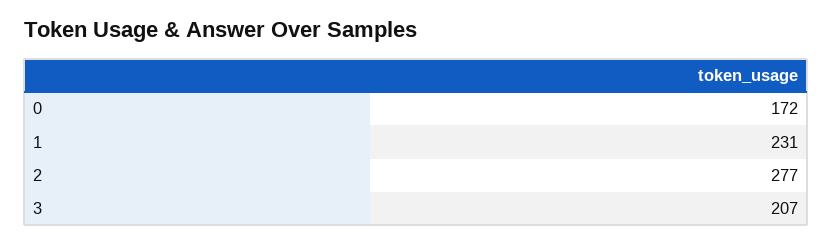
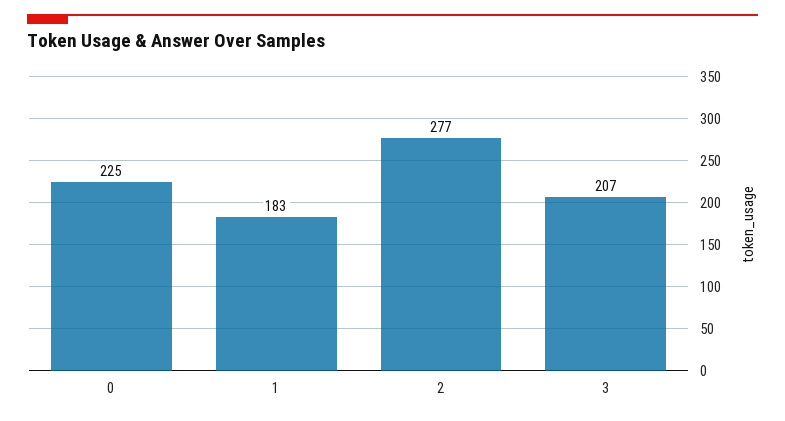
0: 172 -> 225
1: 231 -> 183

